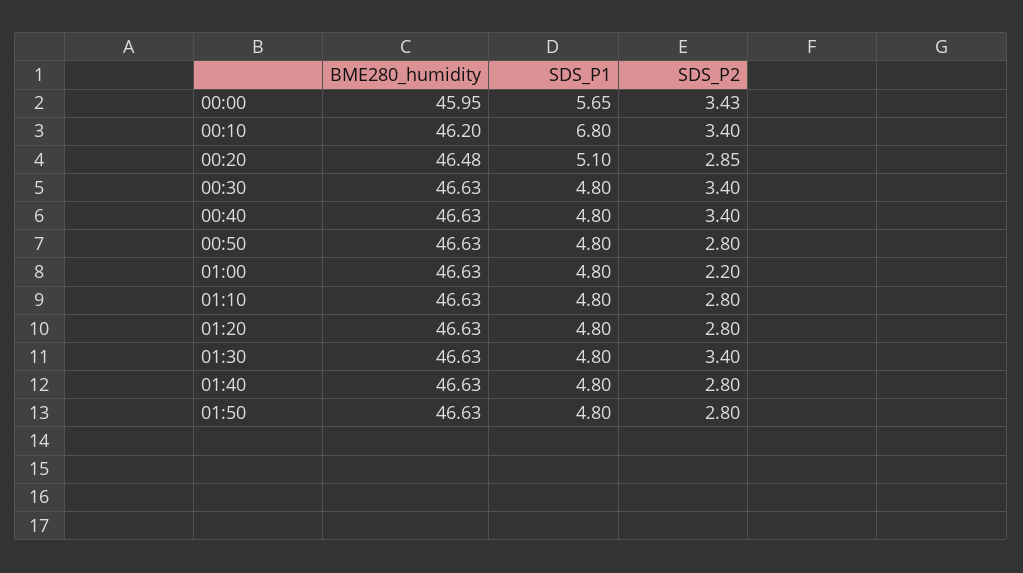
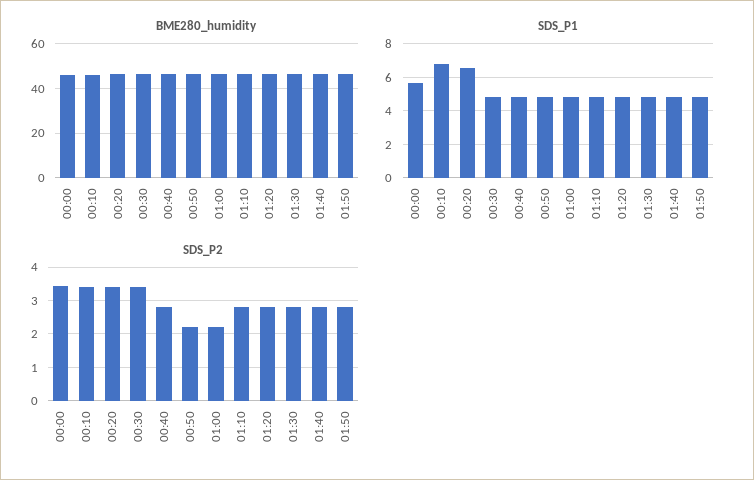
SDS_P1, 00:20: 5.1 -> 6.5
SDS_P2, 00:20: 2.85 -> 3.4
SDS_P2, 00:40: 3.4 -> 2.8
SDS_P2, 00:50: 2.8 -> 2.2
SDS_P2, 01:30: 3.4 -> 2.8

